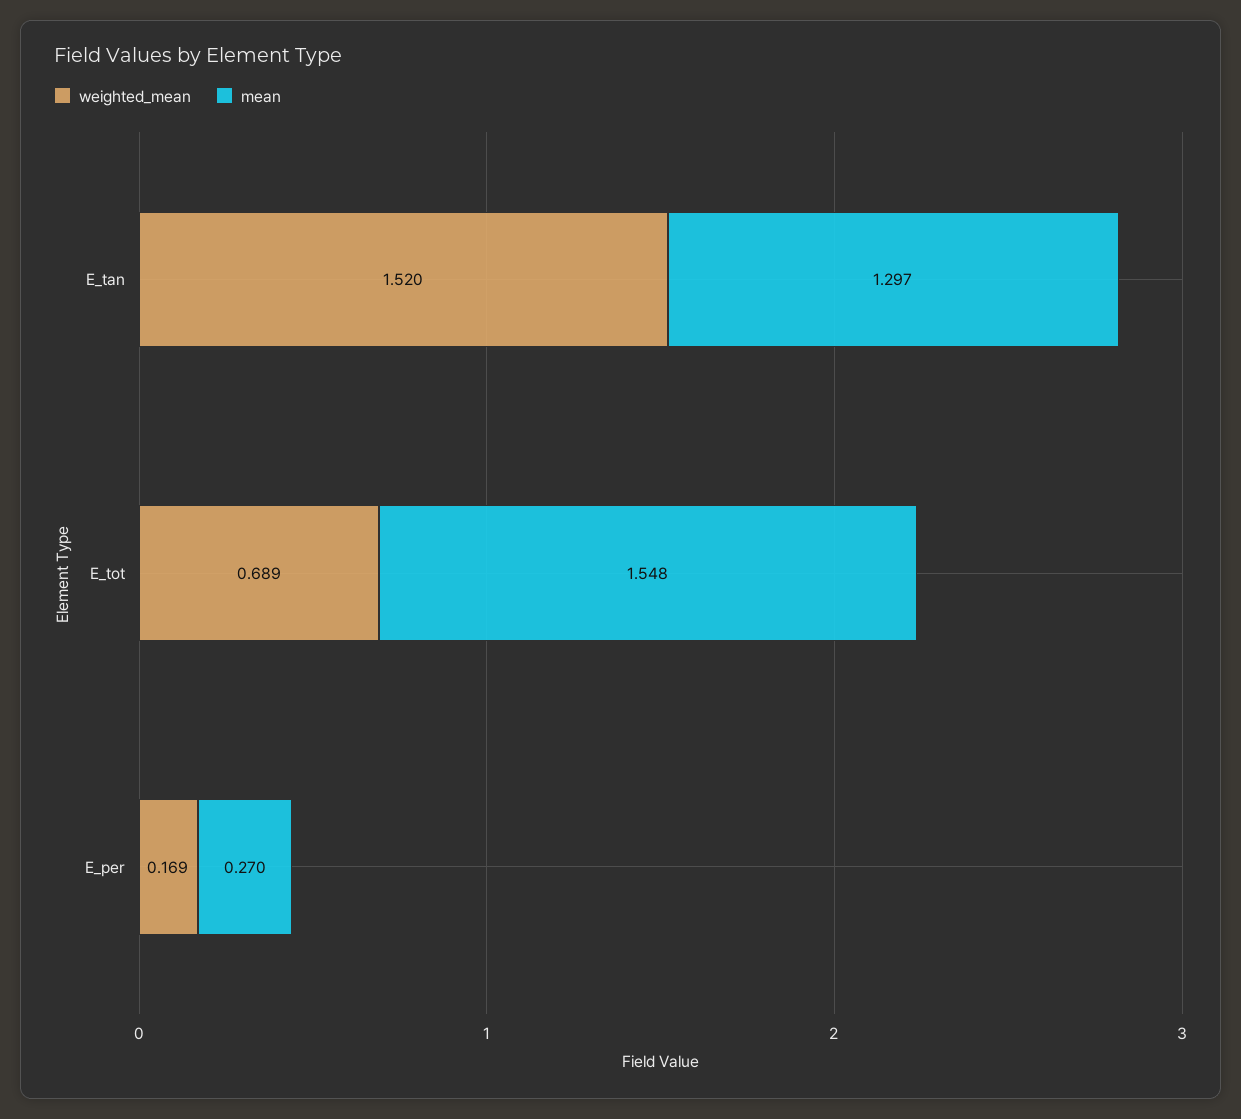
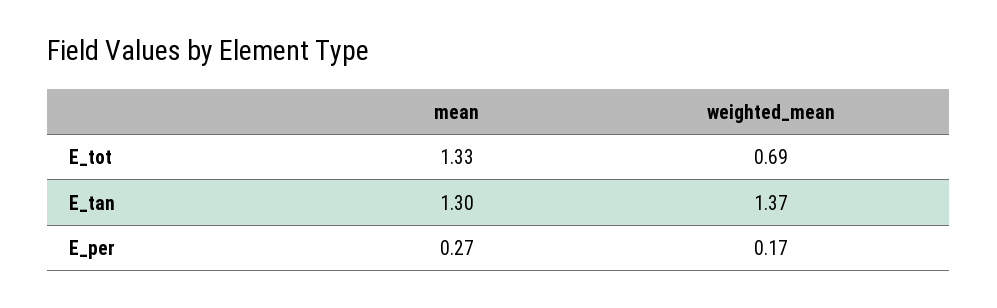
weighted_mean, E_tan: 1.52 -> 1.37
mean, E_tot: 1.548 -> 1.33

